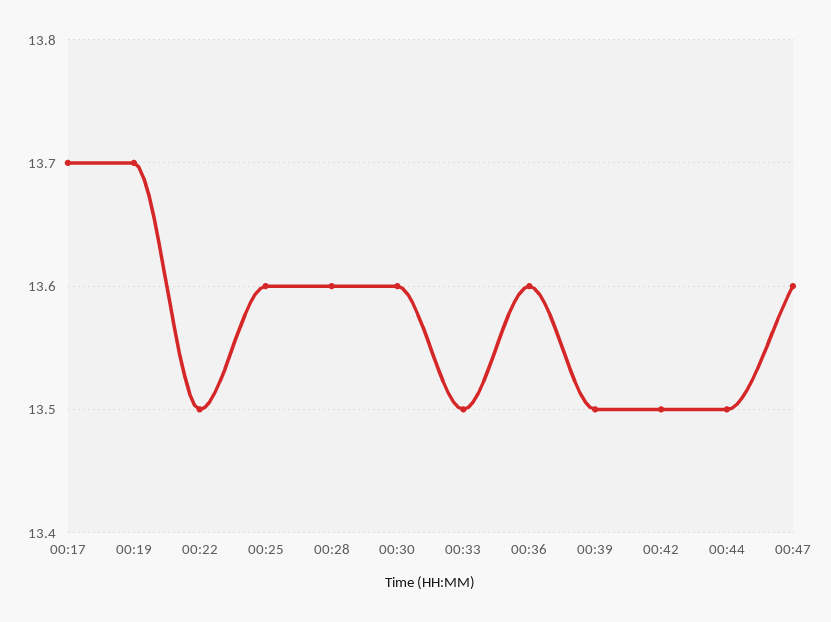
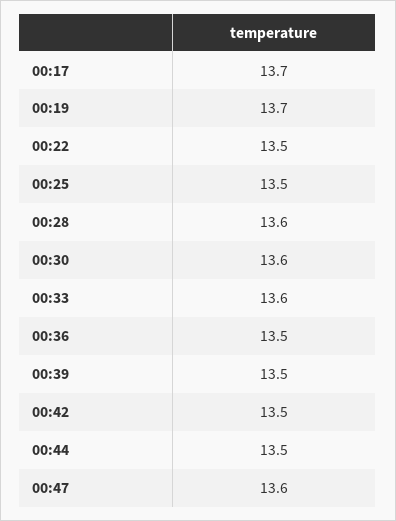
00:25: 13.6 -> 13.5
00:33: 13.5 -> 13.6
00:36: 13.6 -> 13.5

